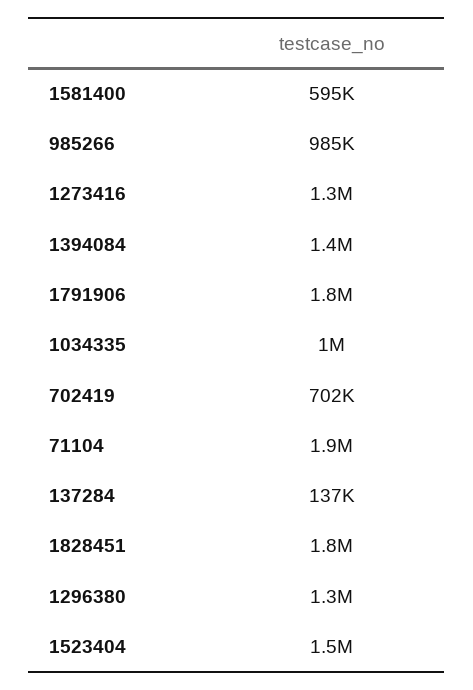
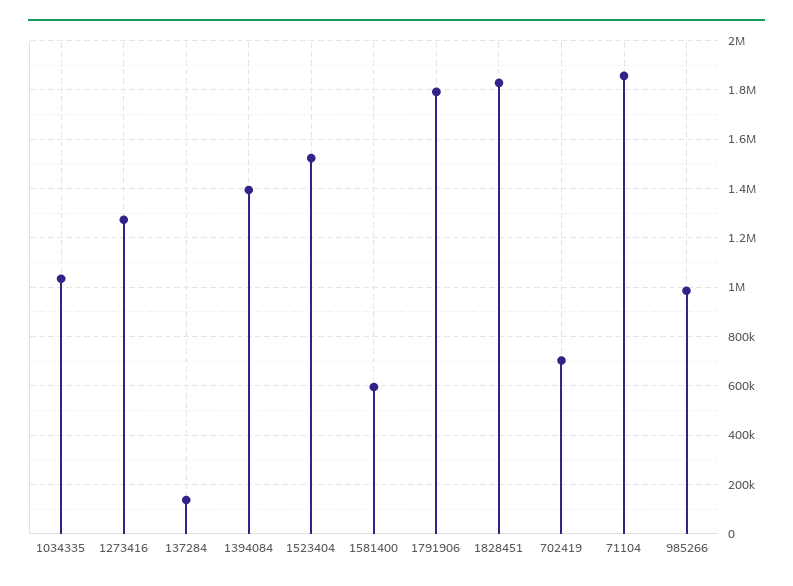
1296380: 1300000 -> none

